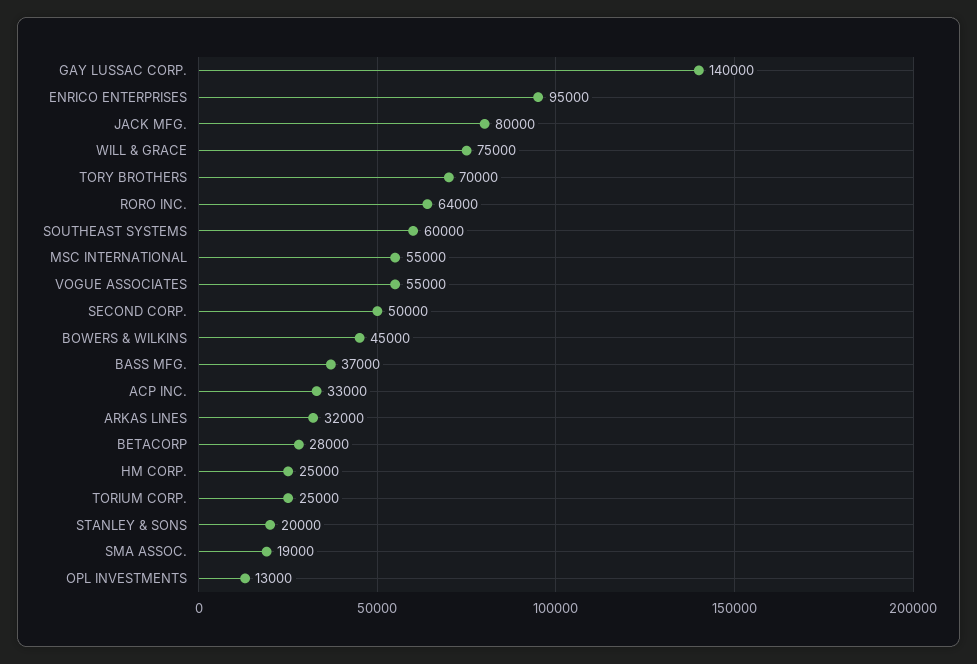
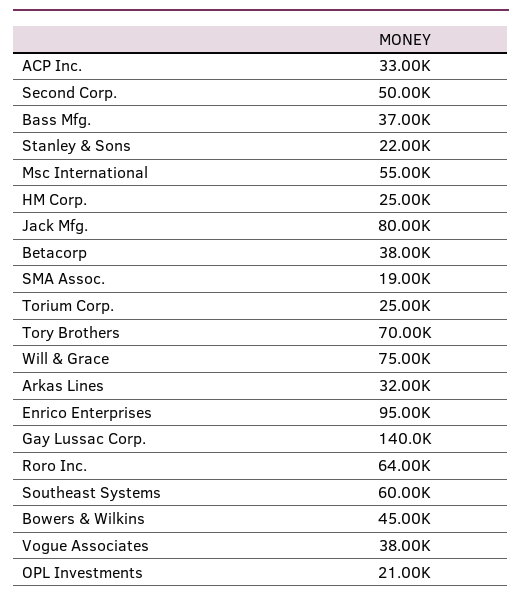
VOGUE ASSOCIATES: 55000 -> 38000
BETACORP: 28000 -> 38000
STANLEY & SONS: 20000 -> 22000
OPL INVESTMENTS: 13000 -> 21000

